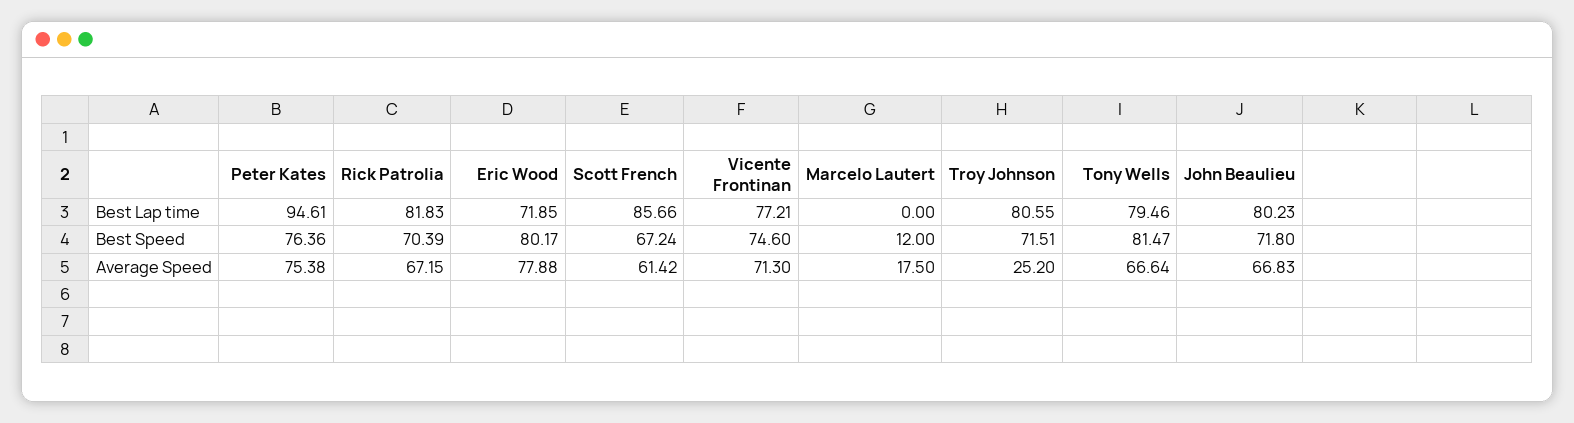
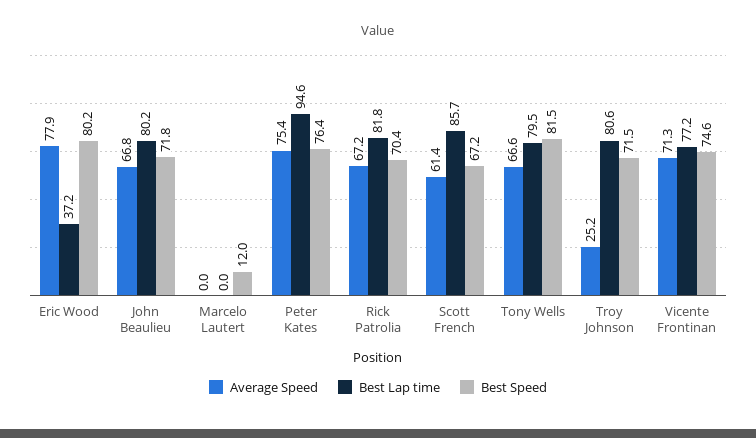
Best Lap time, Eric Wood: 71.85 -> 37.2
Average Speed, Marcelo Lautert: 17.5 -> 0

